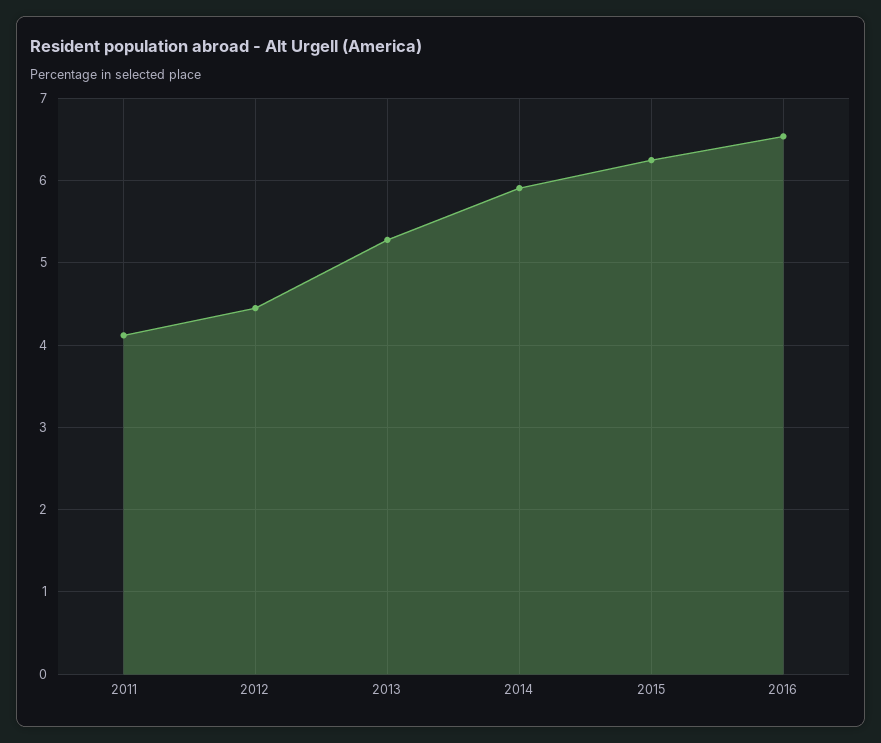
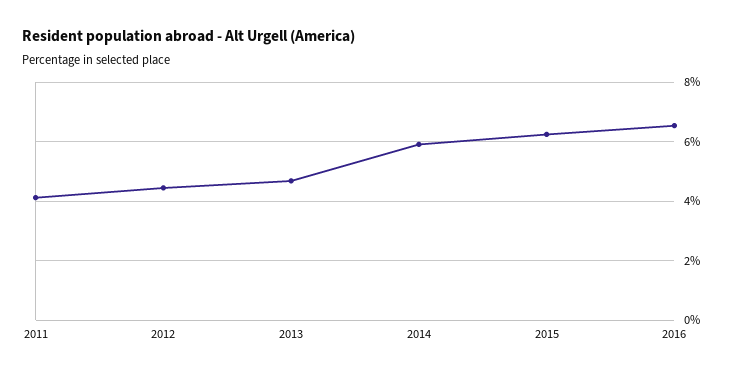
2013: 5.3 -> 4.75

